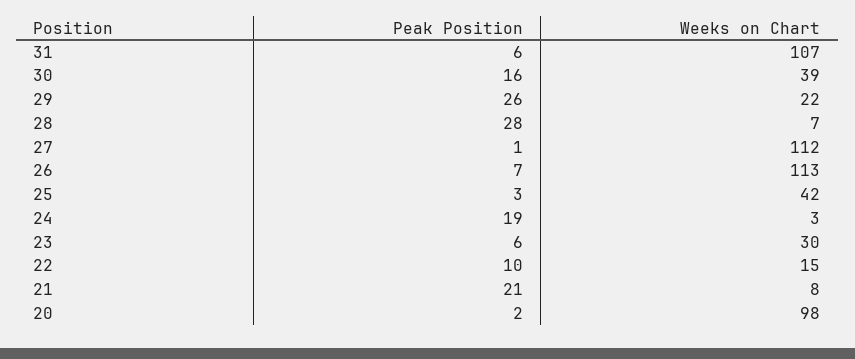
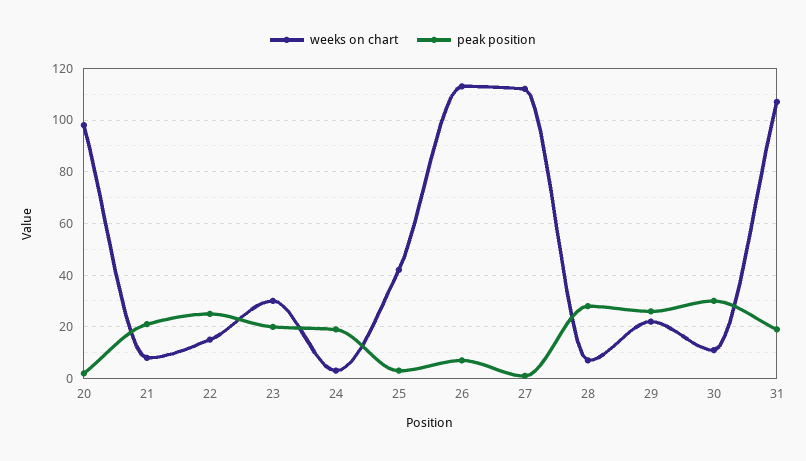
Peak Position, 31: 6 -> 20
Peak Position, 30: 16 -> 30
Weeks on Chart, 30: 39 -> 10
Peak Position, 23: 6 -> 20
Peak Position, 22: 10 -> 25

